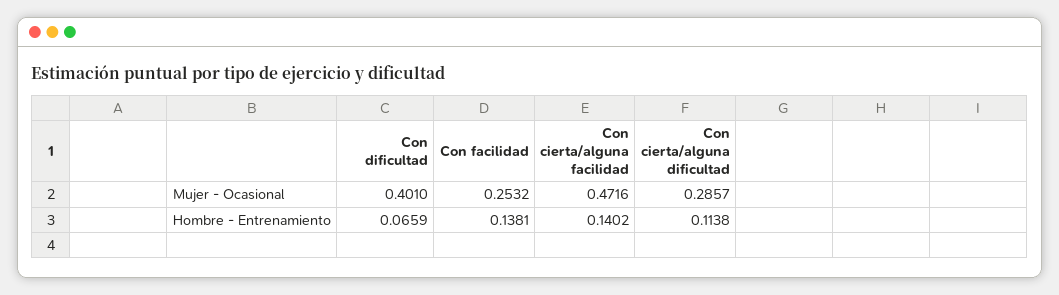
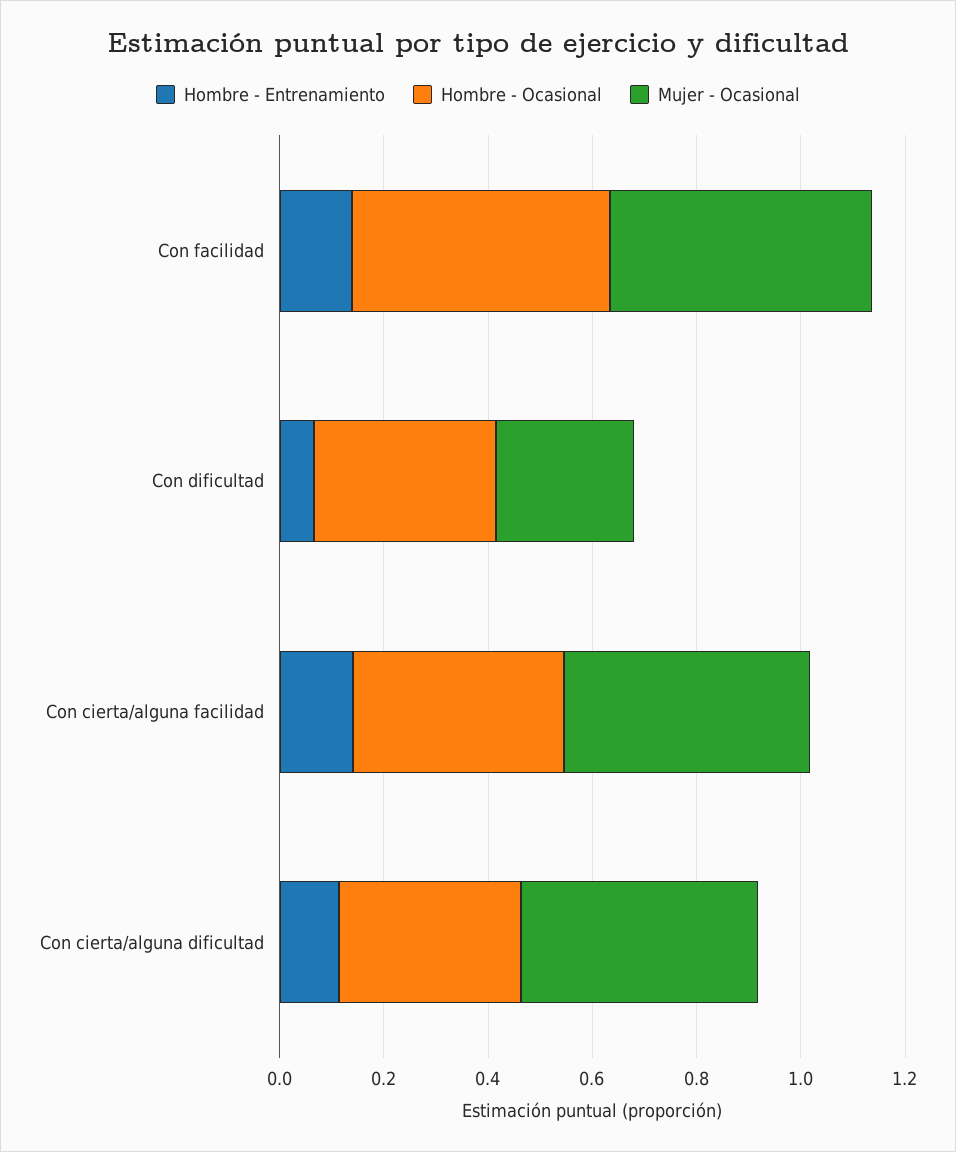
Mujer - Ocasional, Con dificultad: 0.401 -> 0.25
Mujer - Ocasional, Con facilidad: 0.2532 -> 0.5
Mujer - Ocasional, Con cierta/alguna dificultad: 0.2857 -> 0.45
Hombre - Ocasional, Con facilidad: none -> 0.5
Hombre - Ocasional, Con dificultad: none -> 0.35
Hombre - Ocasional, Con cierta/alguna facilidad: none -> 0.4
Hombre - Ocasional, Con cierta/alguna dificultad: none -> 0.35

